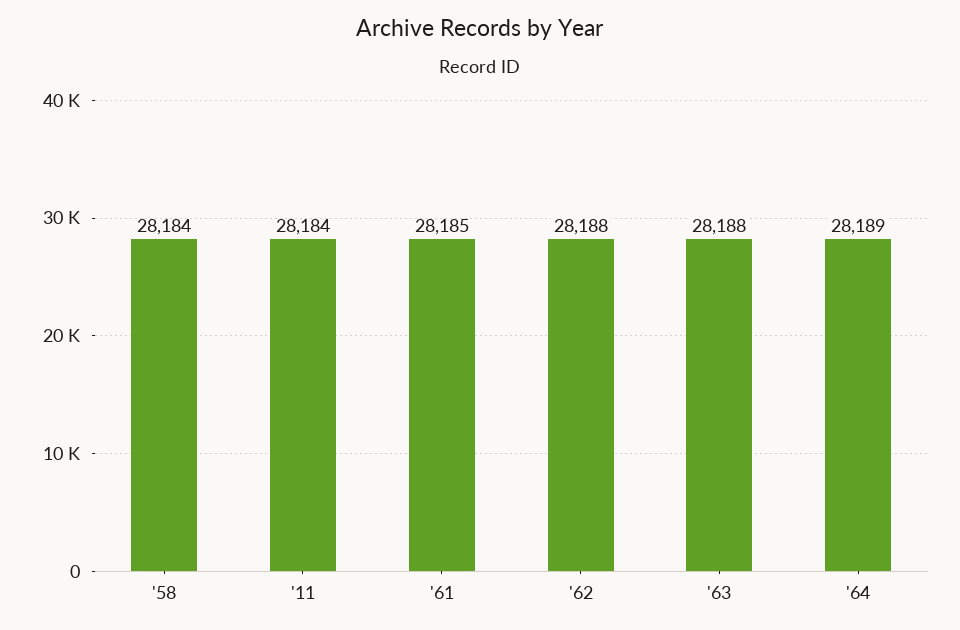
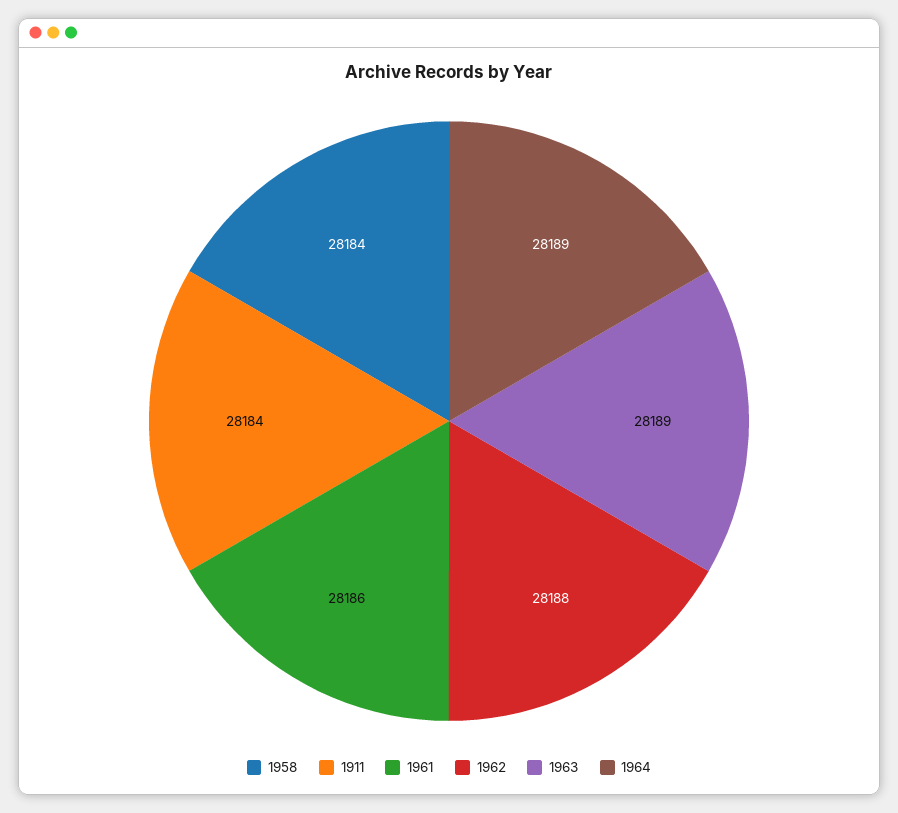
'61: 28185 -> 28186
'63: 28188 -> 28189

